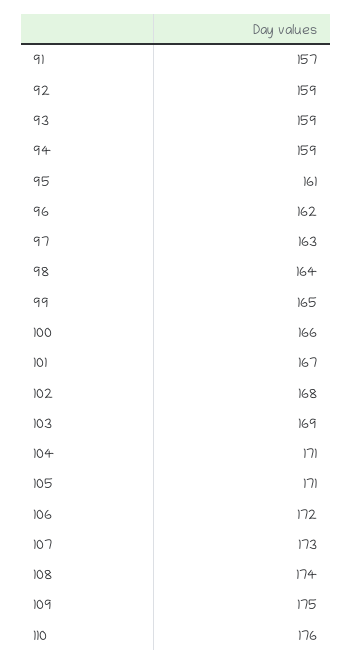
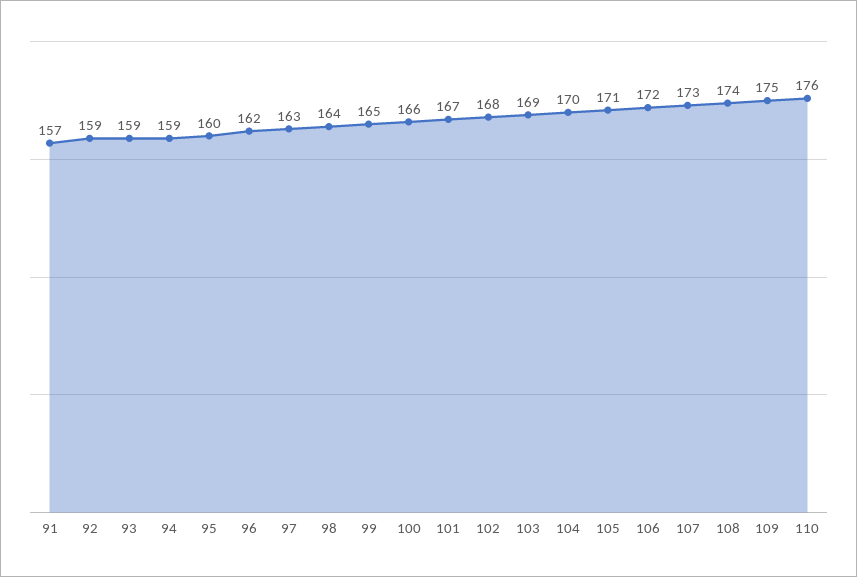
95: 161 -> 160
104: 171 -> 170

